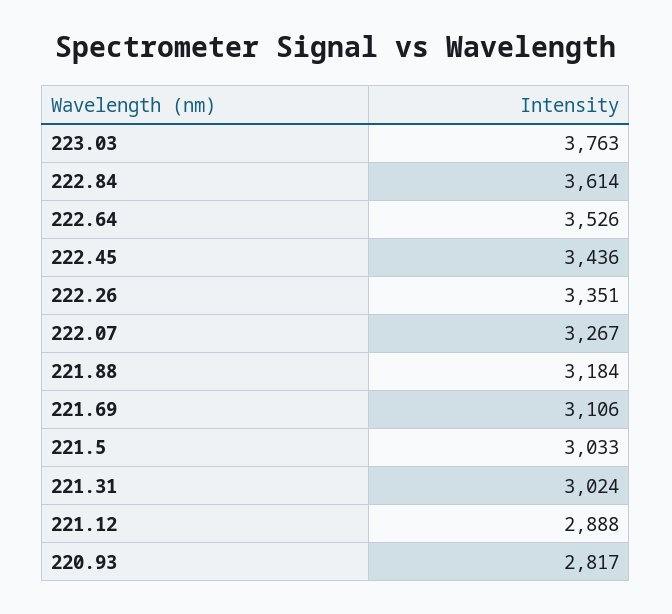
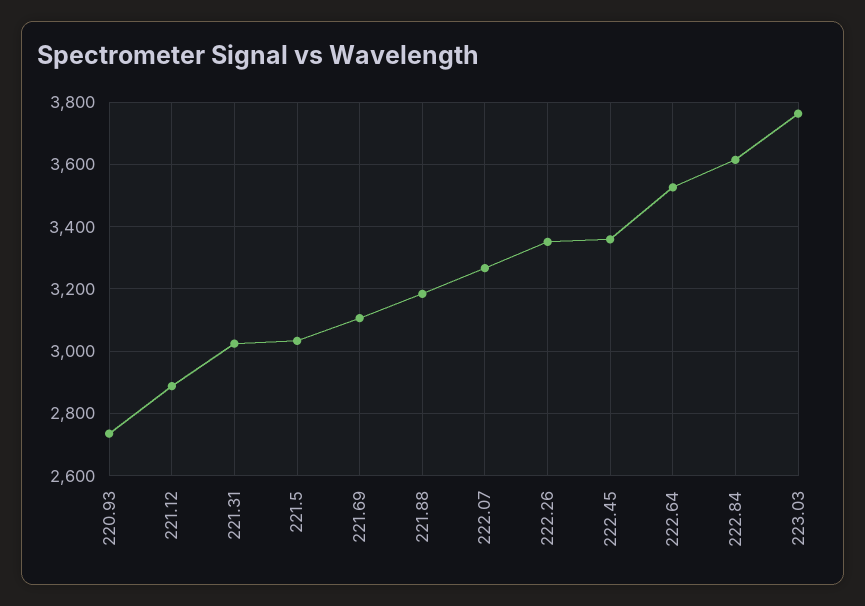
222.45: 3436 -> 3360
220.93: 2817 -> 2740

